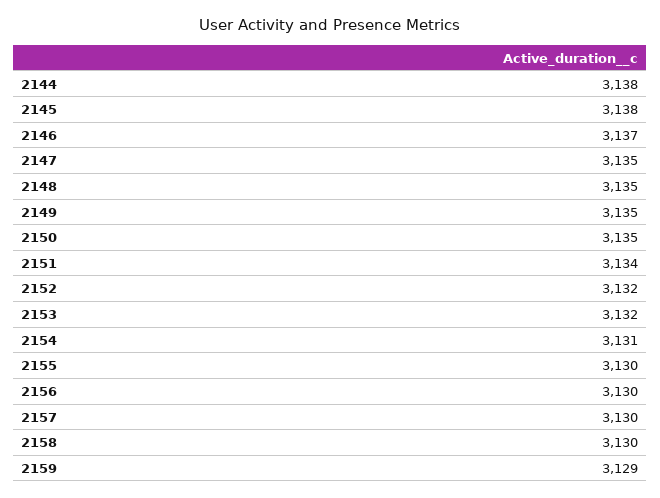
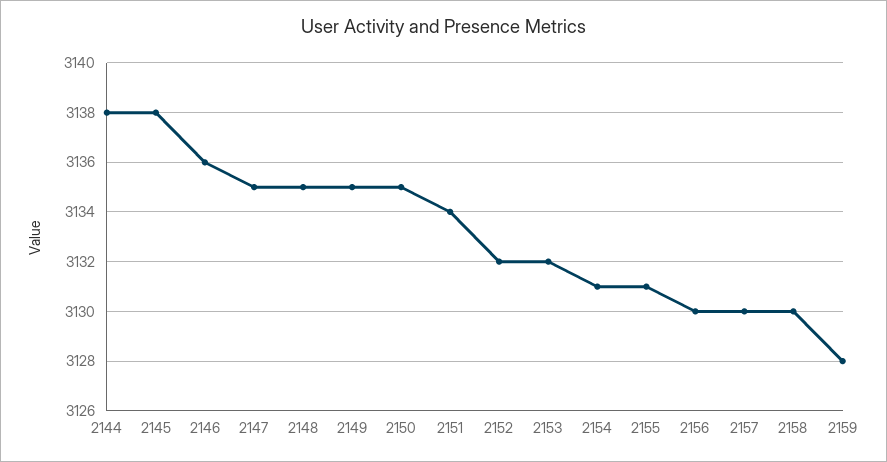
2146: 3137 -> 3136
2155: 3130 -> 3131
2159: 3129 -> 3128

